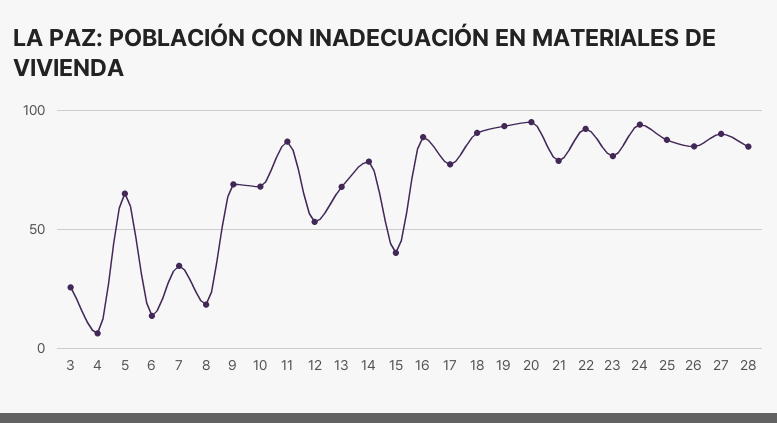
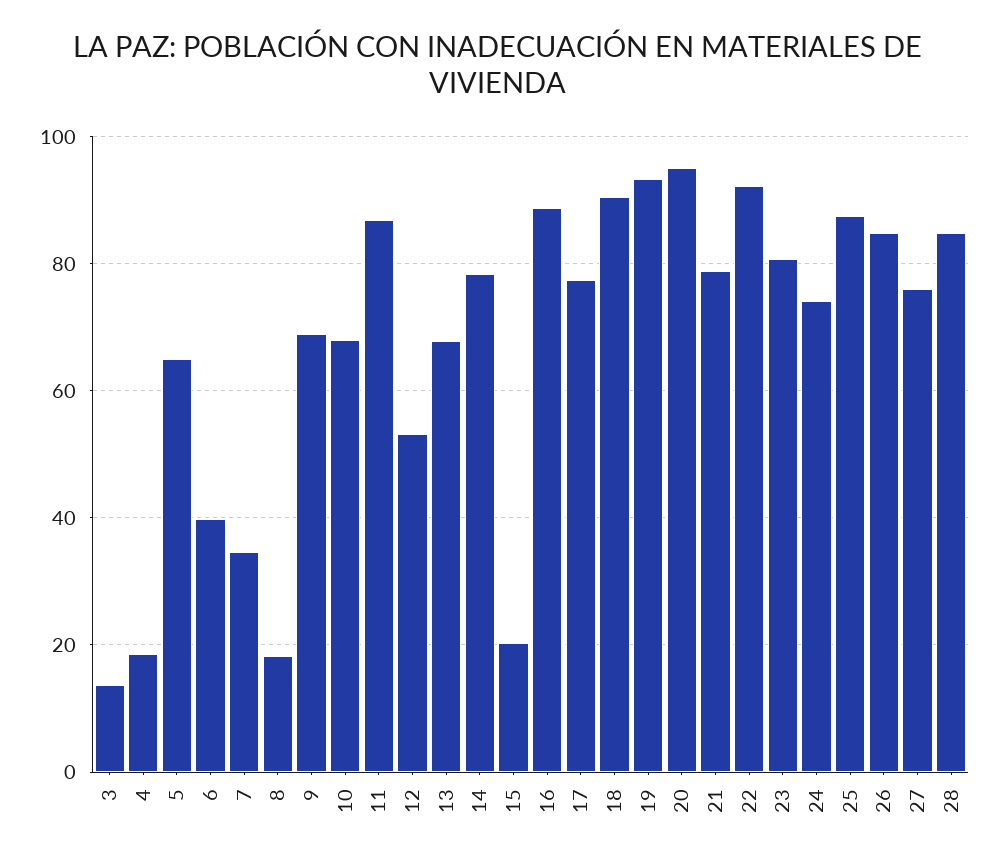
3: 25 -> 14
4: 5 -> 18
6: 15 -> 40
15: 40 -> 20
24: 95 -> 74
27: 90 -> 76

